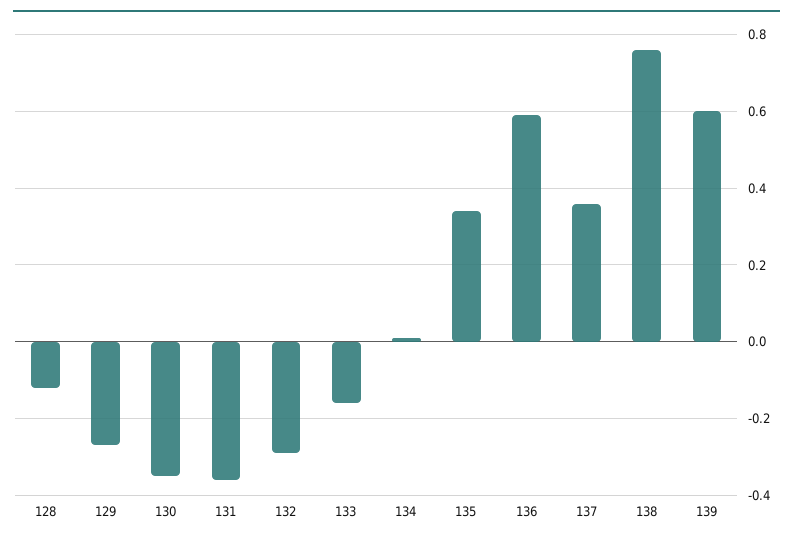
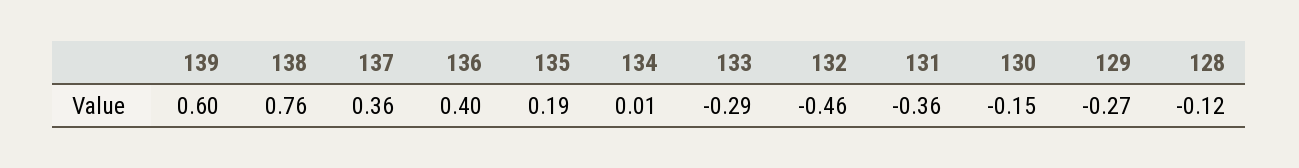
130: -0.35 -> -0.15
132: -0.3 -> -0.46
133: -0.15 -> -0.29
135: 0.35 -> 0.19
136: 0.6 -> 0.4

